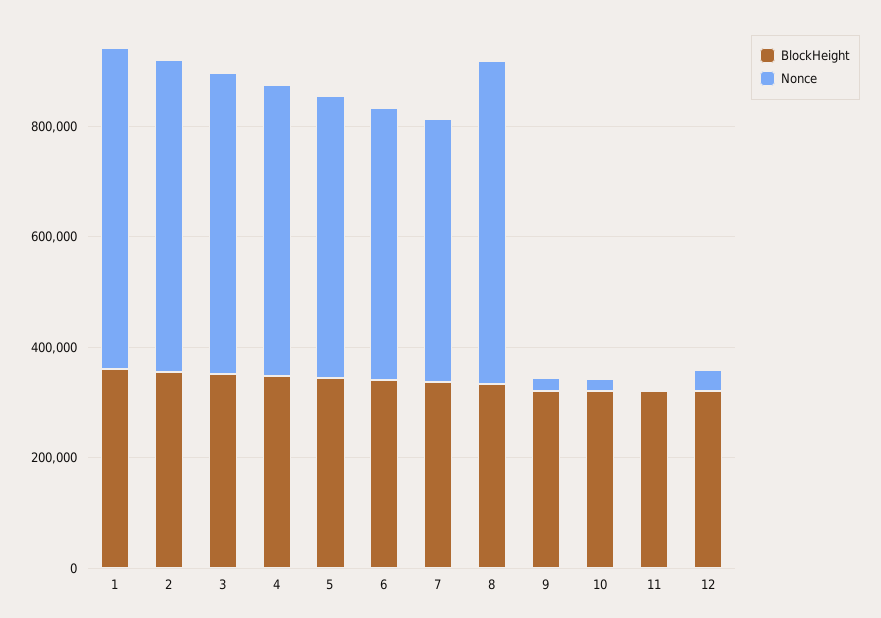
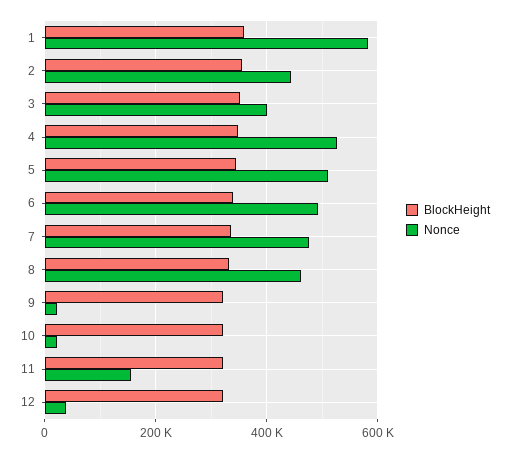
Nonce, 2: 550000 -> 440000
Nonce, 3: 550000 -> 400000
Nonce, 8: 600000 -> 460000
Nonce, 11: 0 -> 160000

